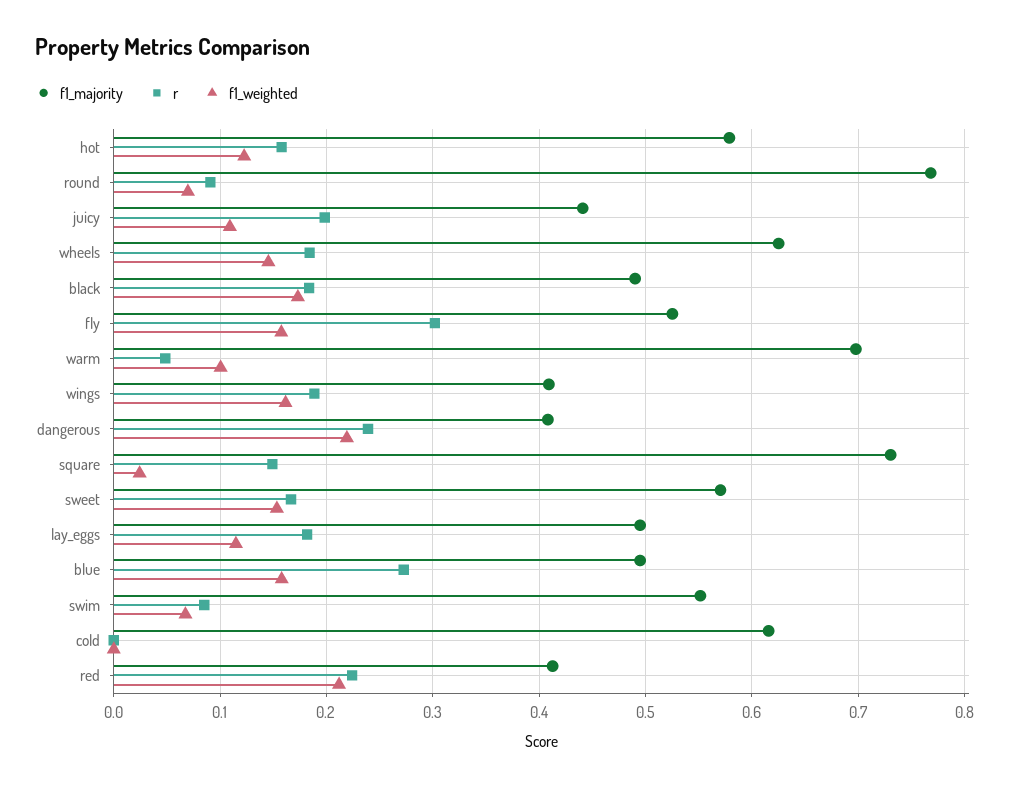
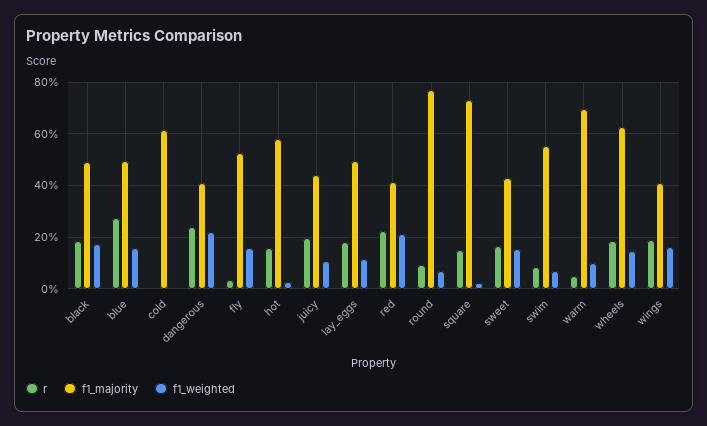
f1_weighted, hot: 0.12 -> 0.025
r, fly: 0.3 -> 0.025
f1_majority, sweet: 0.57 -> 0.425

